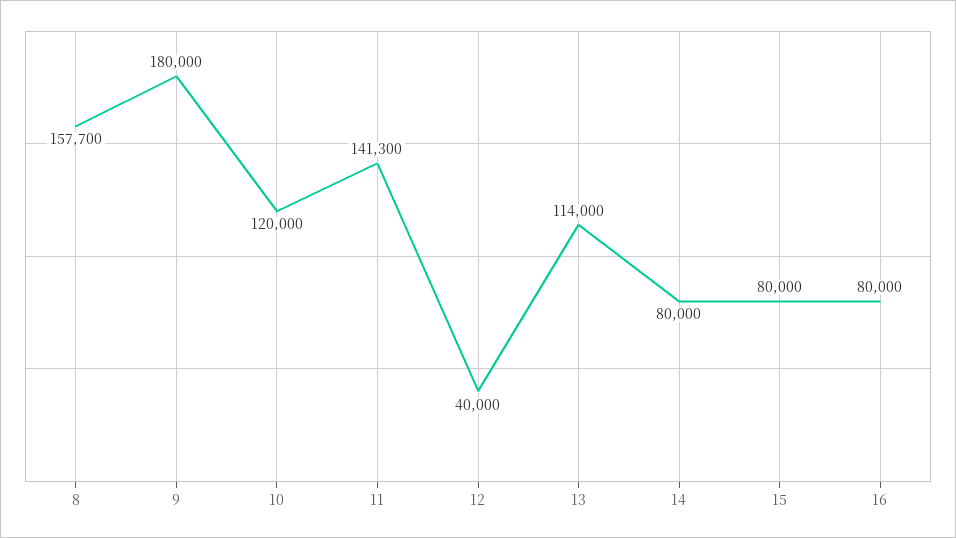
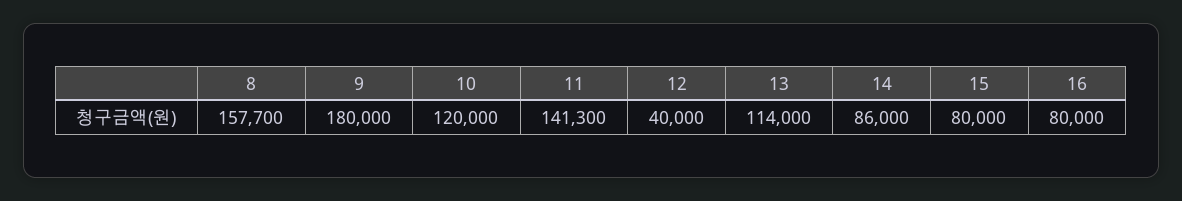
14: 80000 -> 86000

